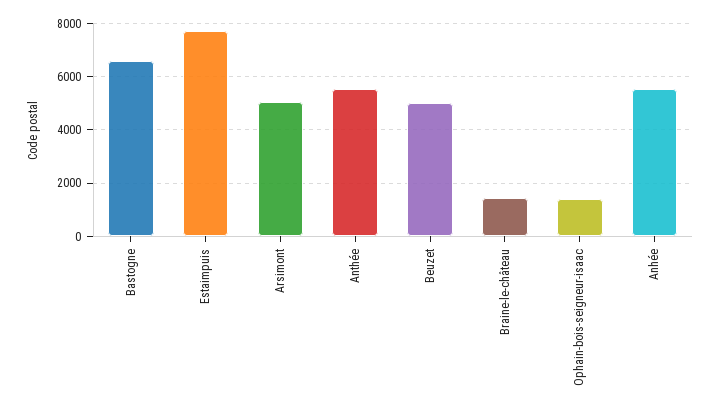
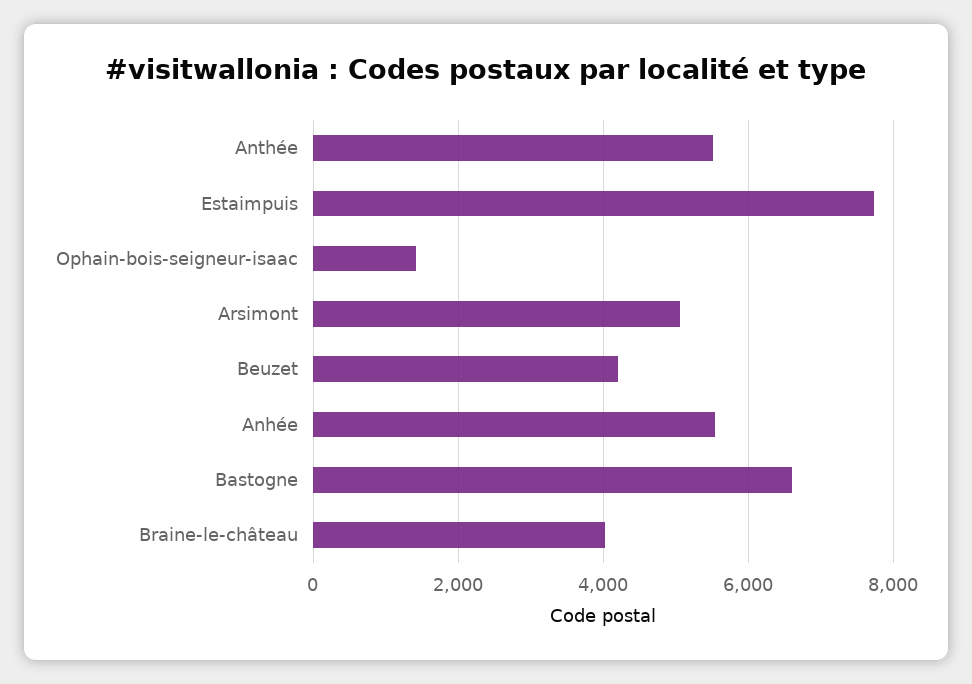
Beuzet: 5000 -> 4200
Braine-le-château: 1500 -> 4000

